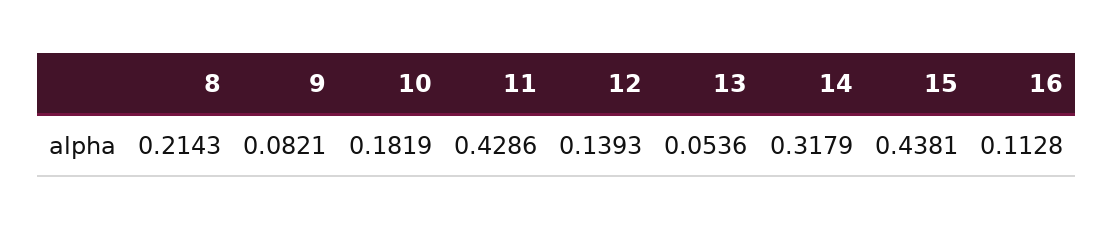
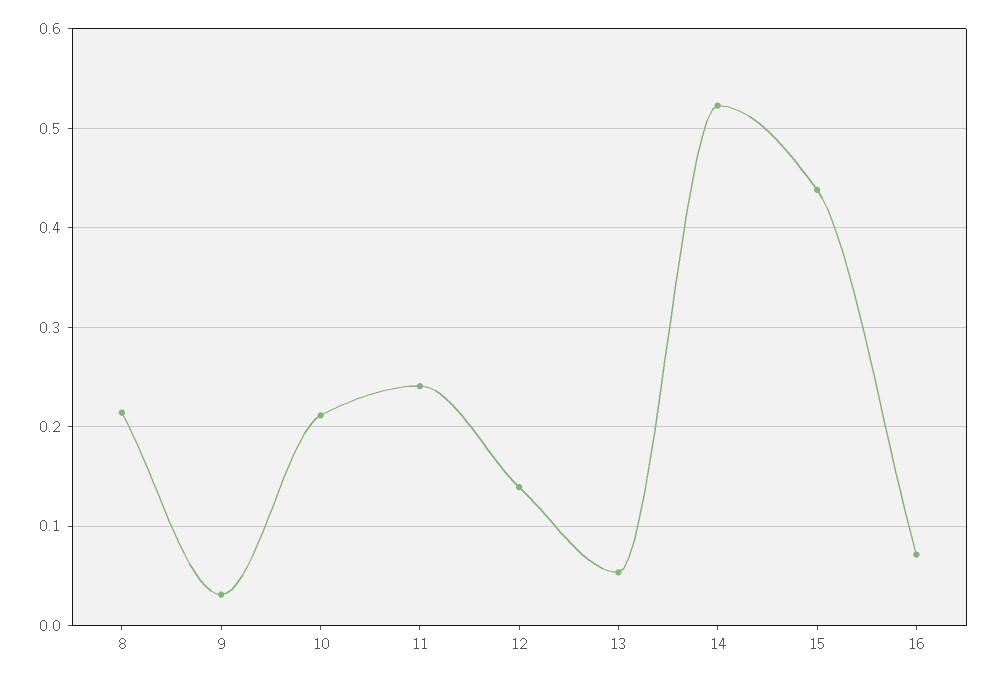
9: 0.0821 -> 0.03
10: 0.1819 -> 0.21
11: 0.4286 -> 0.24
14: 0.3179 -> 0.52
16: 0.1128 -> 0.07

